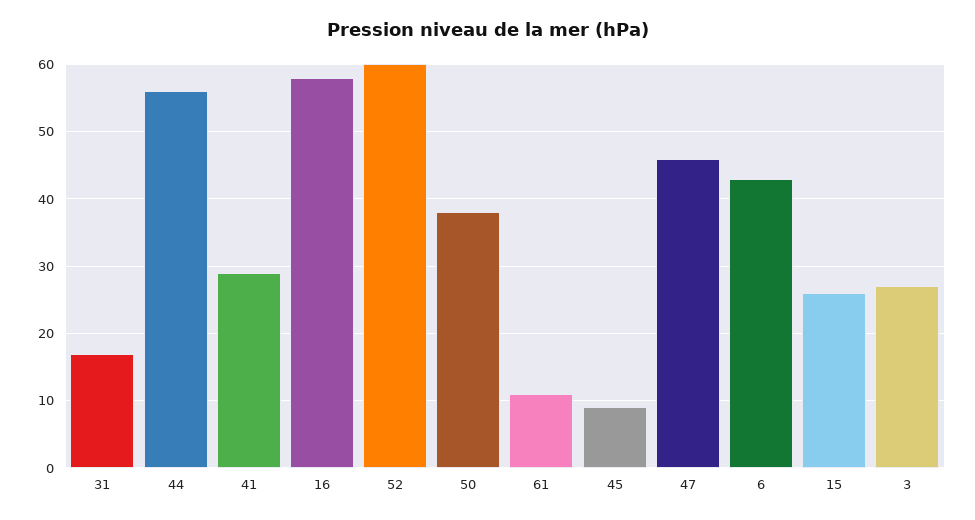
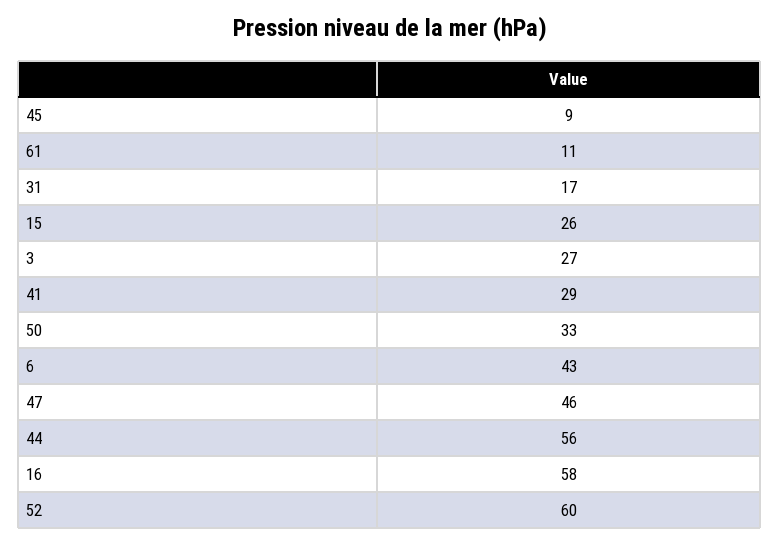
50: 38 -> 33

